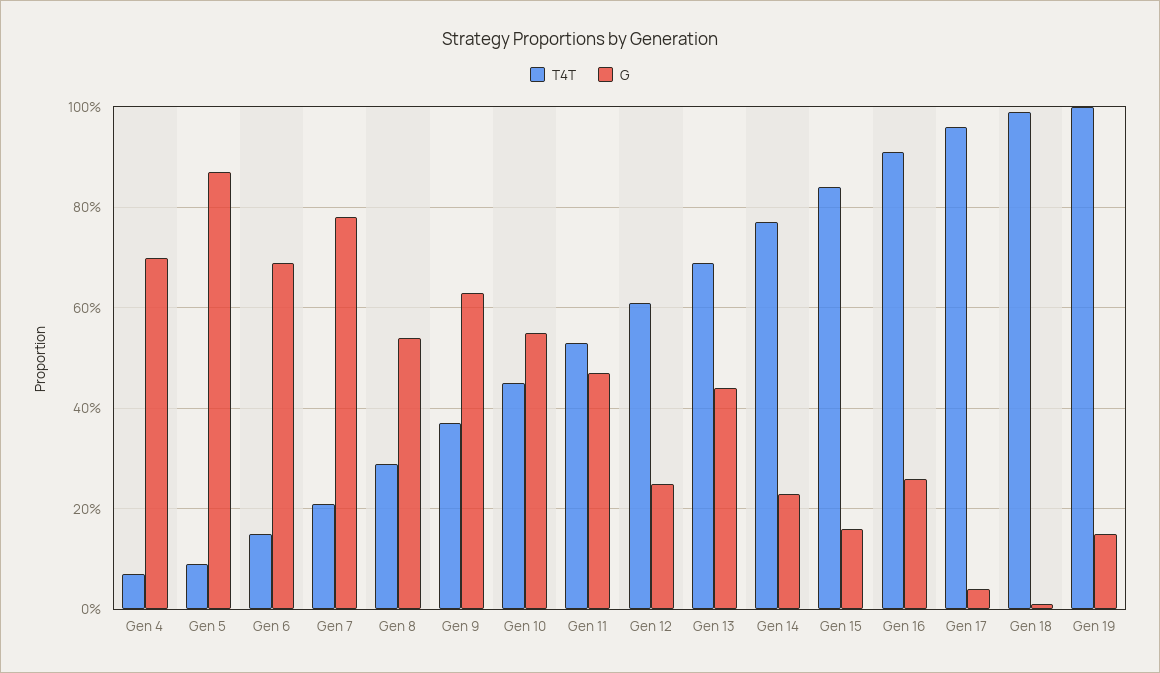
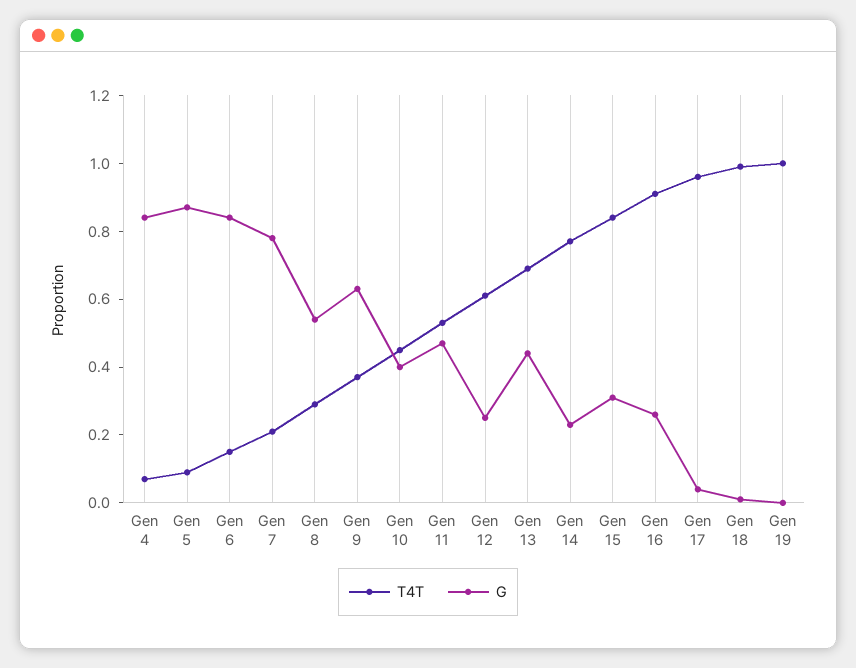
G, Gen 4: 0.7 -> 0.85
G, Gen 6: 0.7 -> 0.85
G, Gen 10: 0.55 -> 0.4
G, Gen 15: 0.15 -> 0.3
G, Gen 19: 0.15 -> 0

